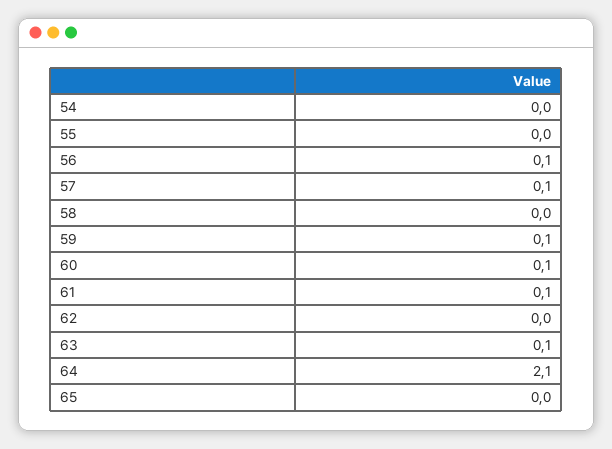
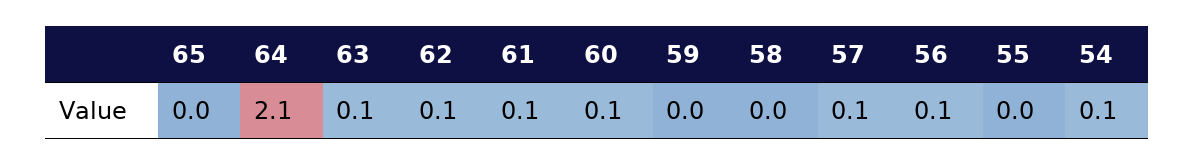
54: 0 -> 0.1
59: 0.1 -> 0
62: 0 -> 0.1

